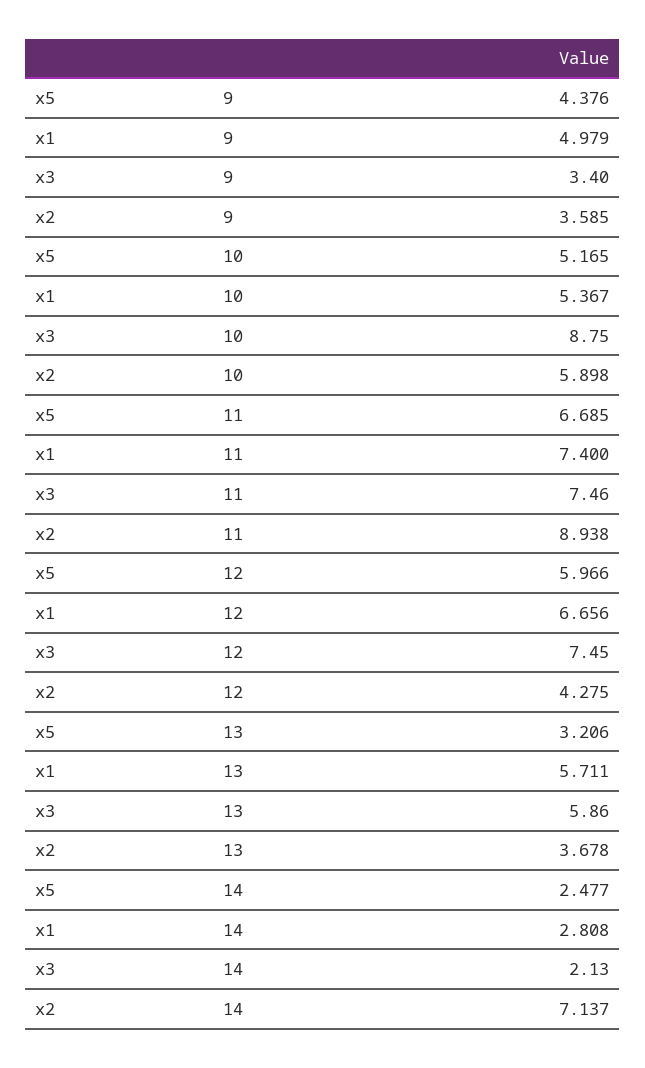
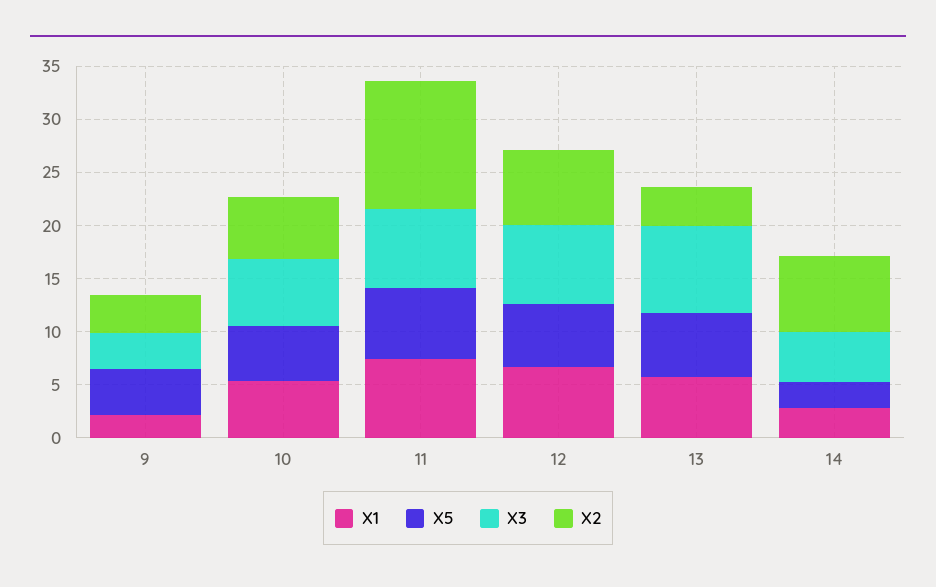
x1, 9: 4.979 -> 2
x3, 10: 8.75 -> 6
x2, 11: 8.938 -> 12
x2, 12: 4.275 -> 7
x5, 13: 3.206 -> 6
x3, 13: 5.86 -> 8
x3, 14: 2.13 -> 5

